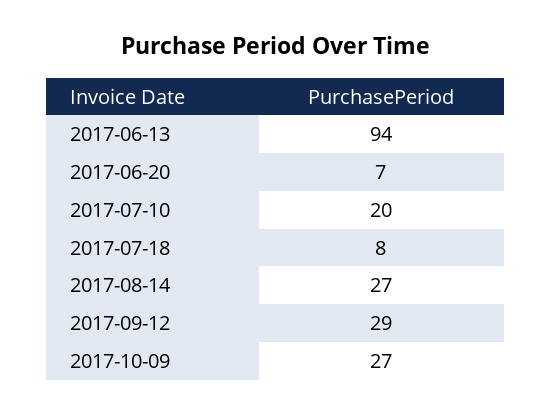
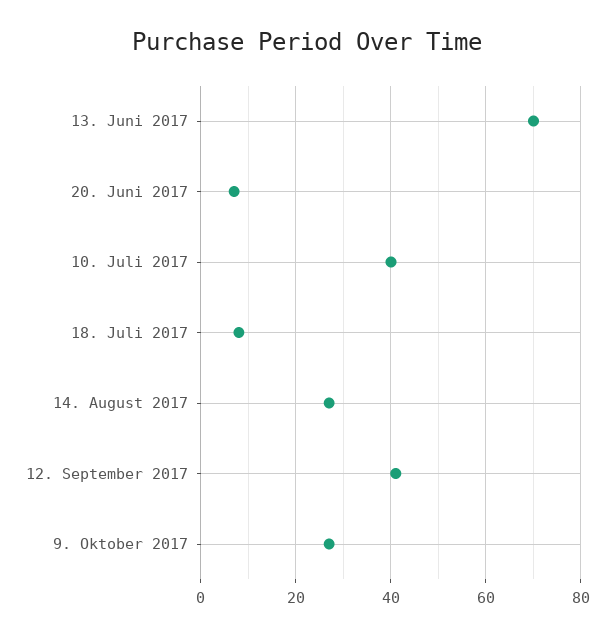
2017-06-13: 94 -> 70
2017-07-10: 20 -> 40
2017-09-12: 29 -> 40

